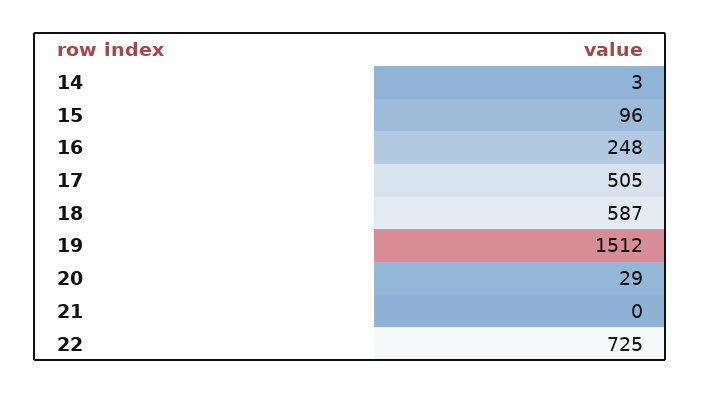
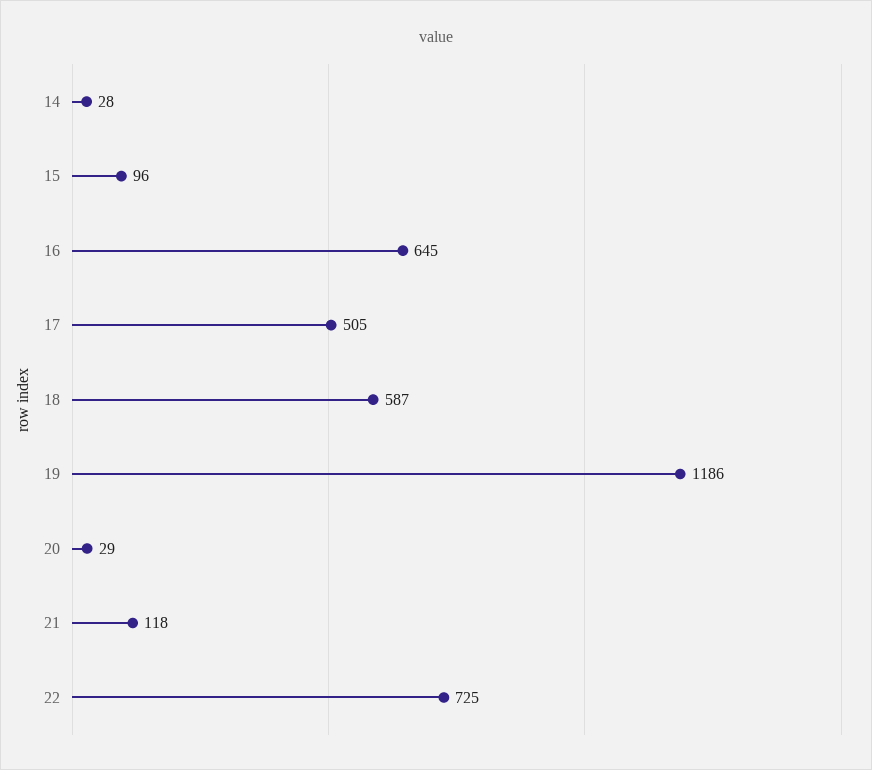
14: 3 -> 28
16: 248 -> 645
19: 1512 -> 1186
21: 0 -> 118

